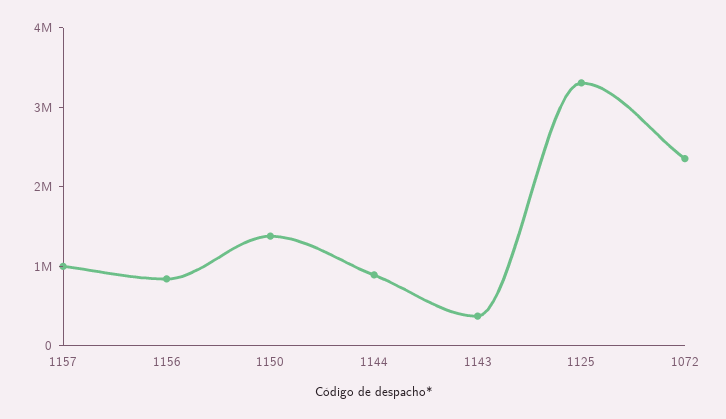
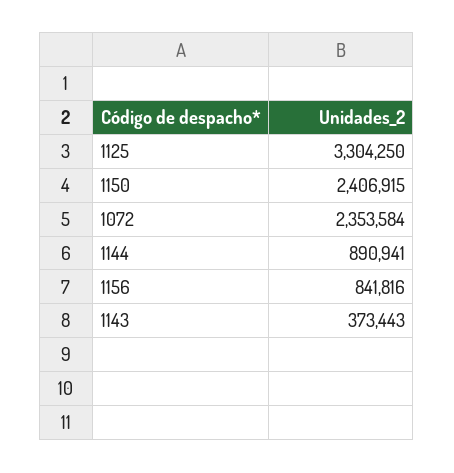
1157: 1000000 -> none
1150: 1400000 -> 2406915

